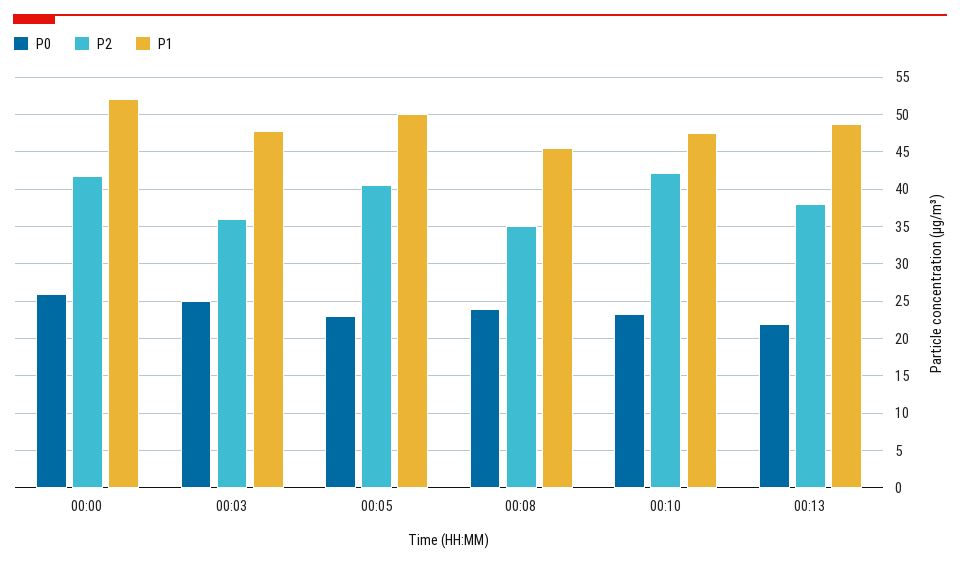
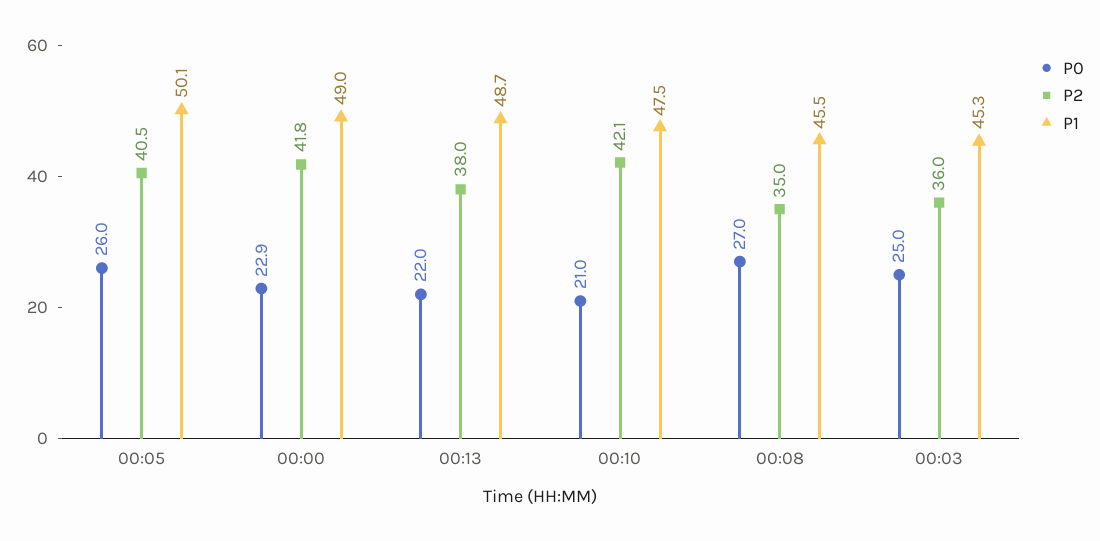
P0, 00:00: 26 -> 22.9
P1, 00:00: 52 -> 49
P1, 00:03: 48 -> 45.3
P0, 00:05: 23 -> 26
P0, 00:08: 24 -> 27
P0, 00:10: 23 -> 21

